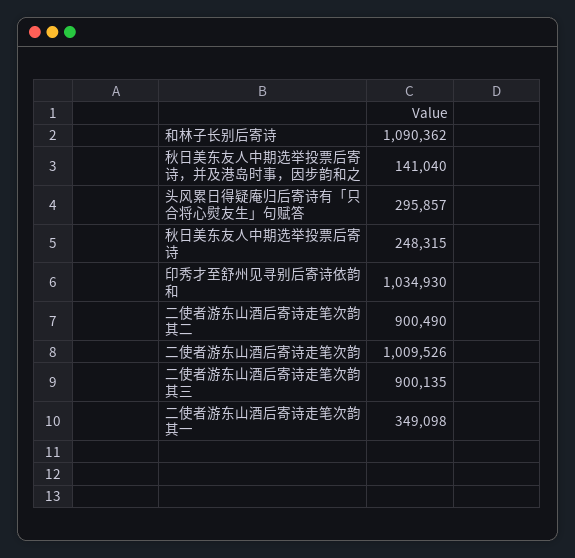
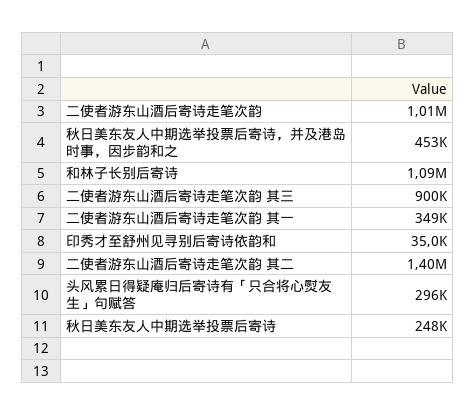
秋日美东友人中期选举投票后寄诗，并及港岛时事，因步韵和之: 141040 -> 453000
印秀才至舒州见寻别后寄诗依韵和: 1034930 -> 35000
二使者游东山酒后寄诗走笔次韵 其二: 900490 -> 1400000

